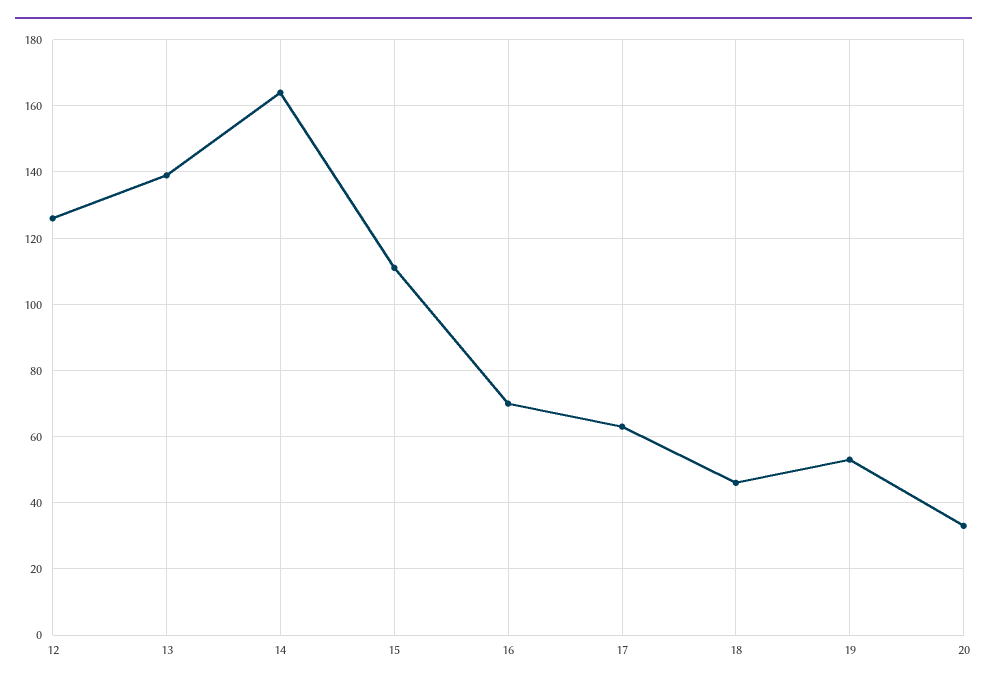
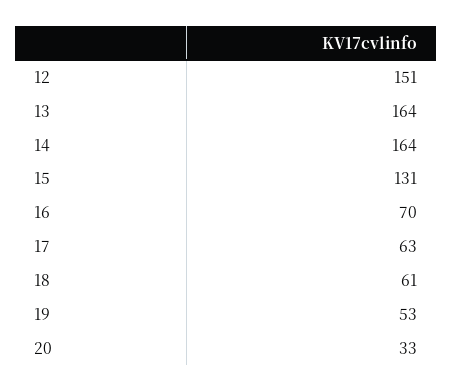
12: 125 -> 151
13: 140 -> 164
15: 110 -> 131
18: 45 -> 61

